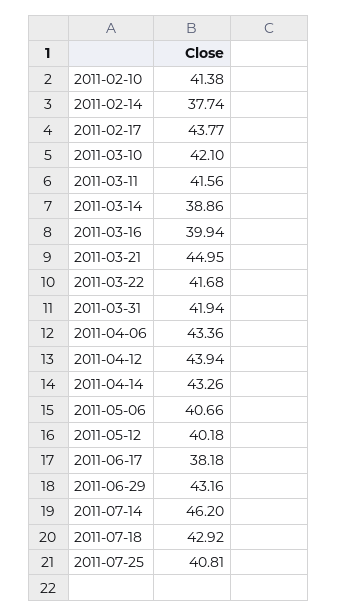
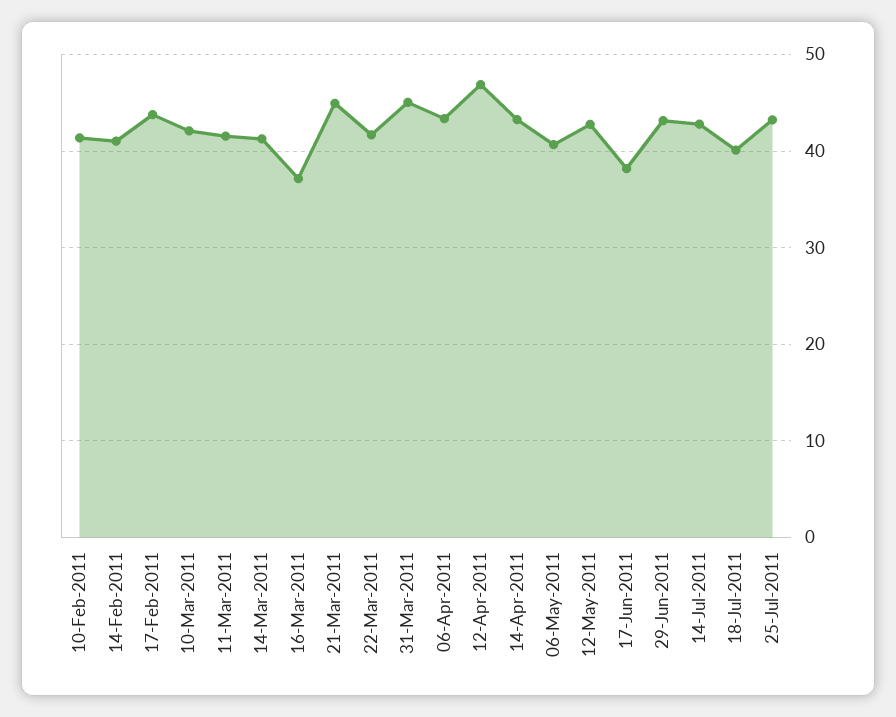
2011-02-14: 37.74 -> 41
2011-03-14: 38.86 -> 41
2011-03-16: 39.94 -> 37
2011-03-31: 41.94 -> 45
2011-04-12: 43.94 -> 47
2011-05-12: 40.18 -> 43
2011-07-14: 46.2 -> 43
2011-07-18: 42.92 -> 40
2011-07-25: 40.81 -> 43

